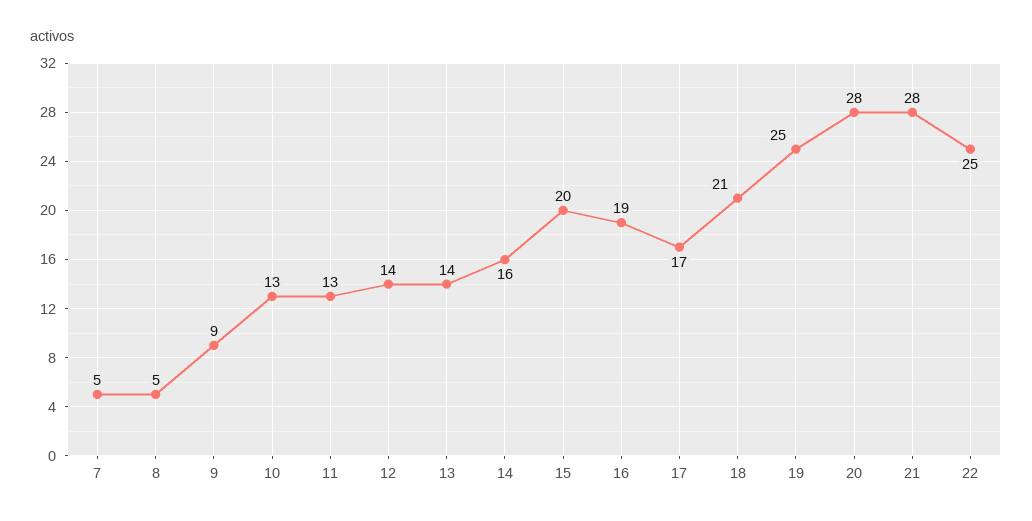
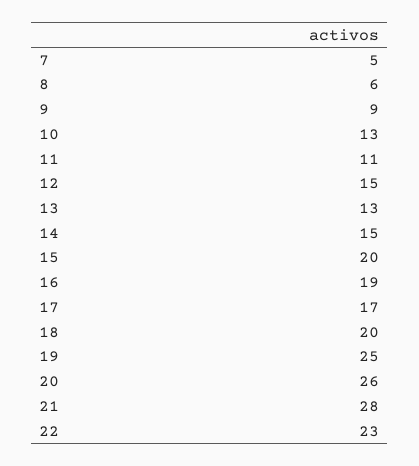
8: 5 -> 6
11: 13 -> 11
12: 14 -> 15
13: 14 -> 13
14: 16 -> 15
18: 21 -> 20
20: 28 -> 26
22: 25 -> 23

